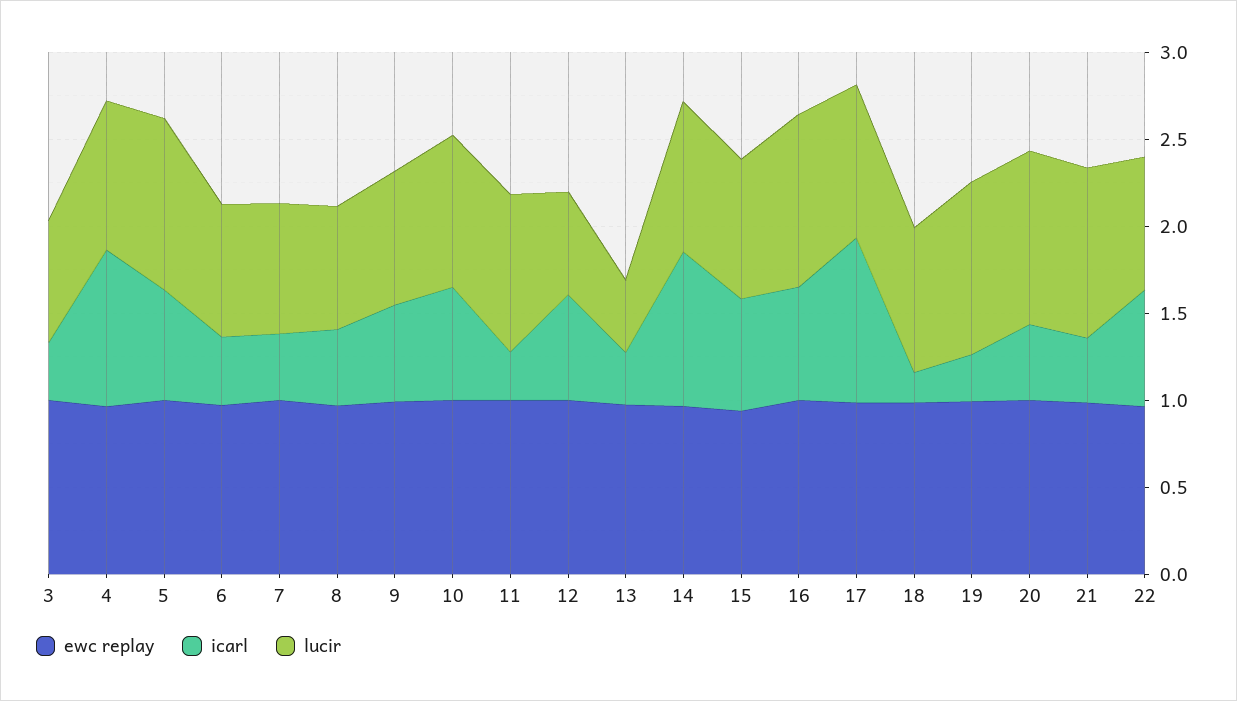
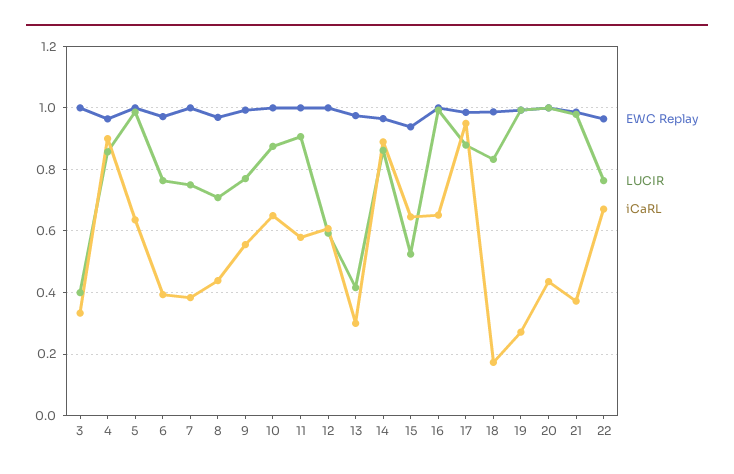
lucir, 3: 0.7 -> 0.4
icarl, 11: 0.3 -> 0.58
lucir, 15: 0.8 -> 0.52

